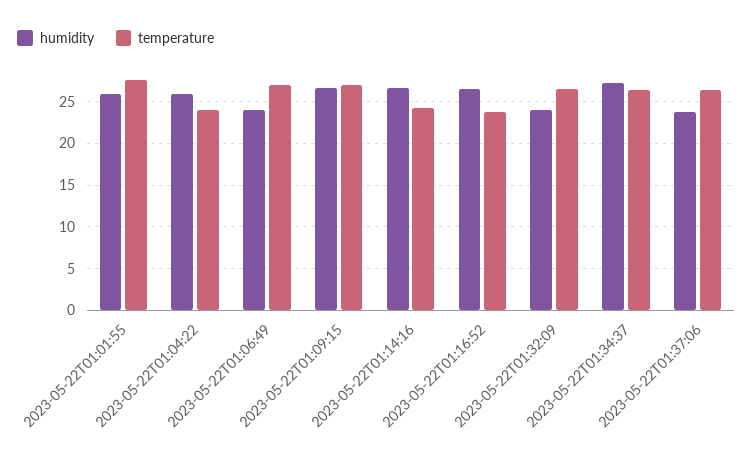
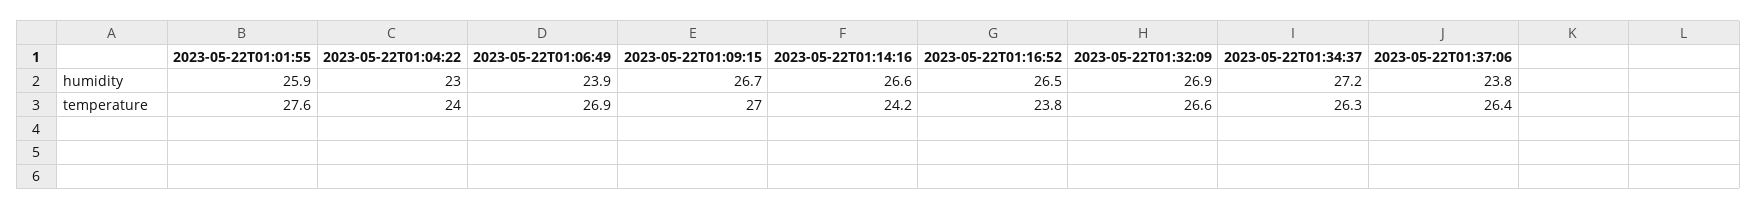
humidity, 2023-05-22T01:04:22: 26 -> 23
humidity, 2023-05-22T01:32:09: 24 -> 26.9

